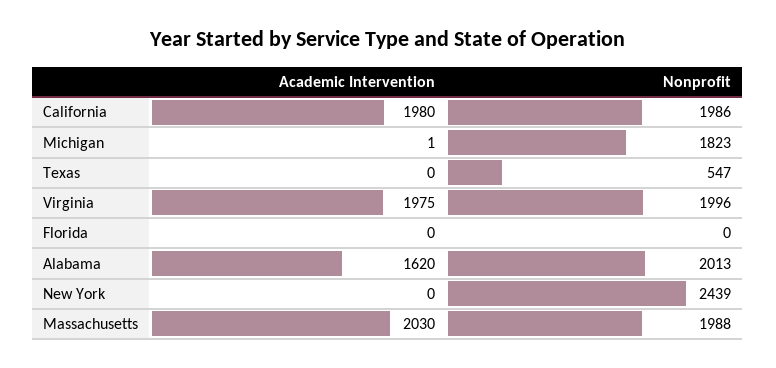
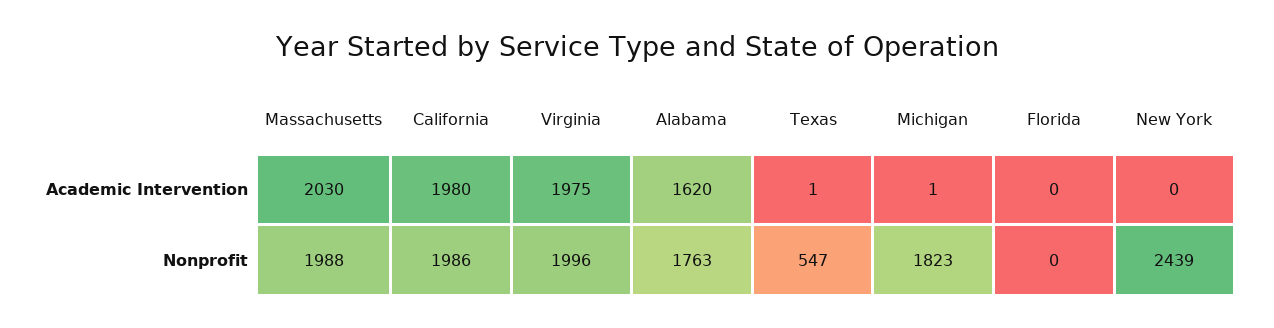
Academic Intervention, Texas: 0 -> 1
Nonprofit, Alabama: 2013 -> 1763

